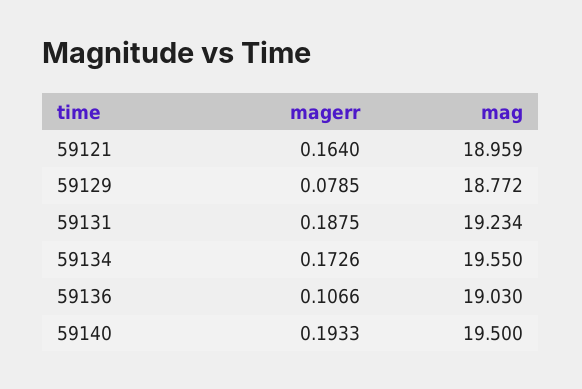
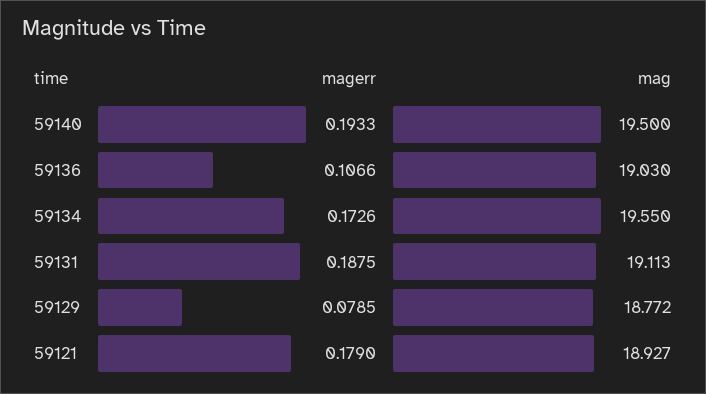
magerr, 59121: 0.164 -> 0.179
mag, 59121: 18.959 -> 18.927
mag, 59131: 19.234 -> 19.113

